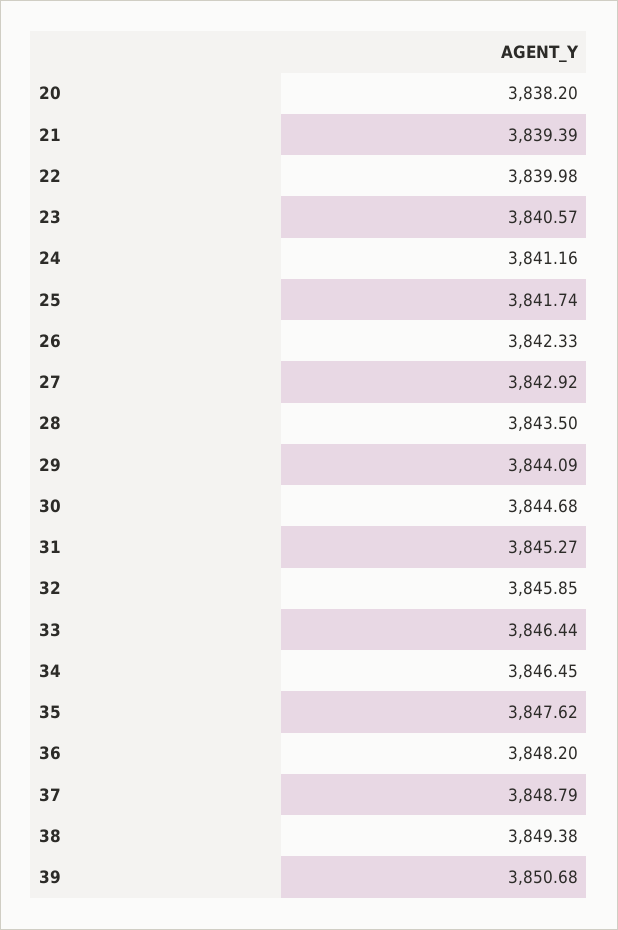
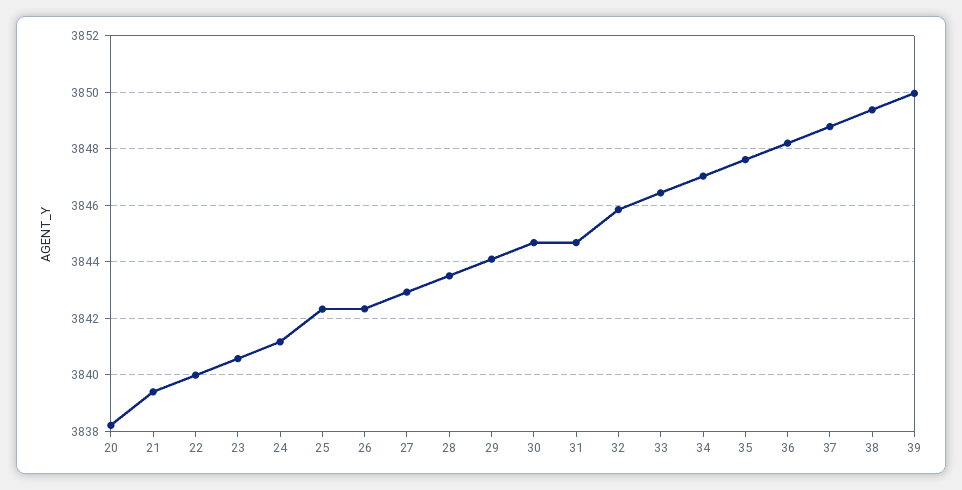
25: 3841.74 -> 3842.25
31: 3845.27 -> 3844.75
34: 3846.45 -> 3847
39: 3850.68 -> 3850

